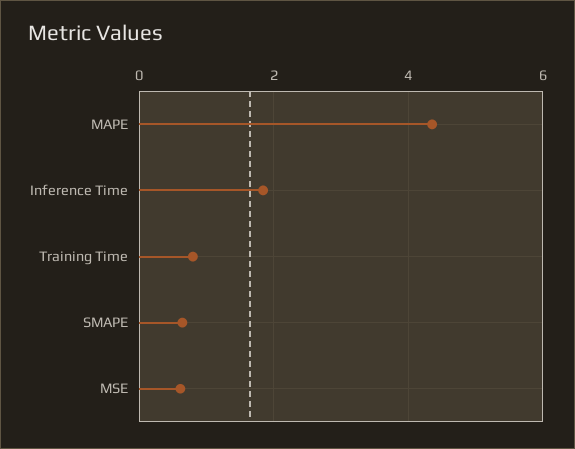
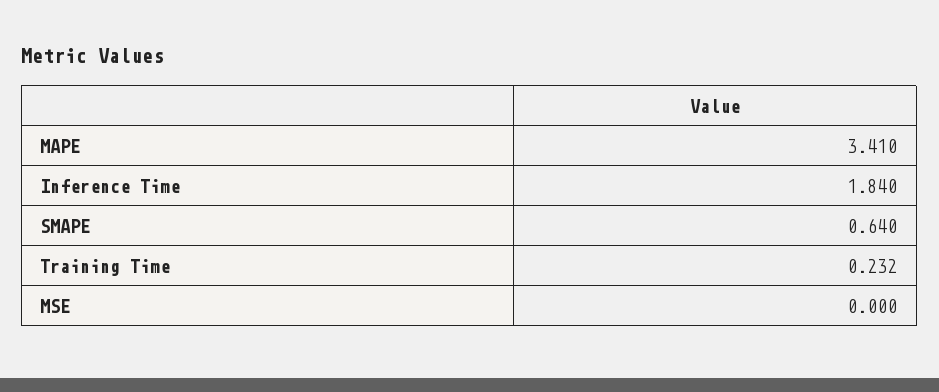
MAPE: 4.4 -> 3.41
Training Time: 0.8 -> 0.232
MSE: 0.6 -> 0

